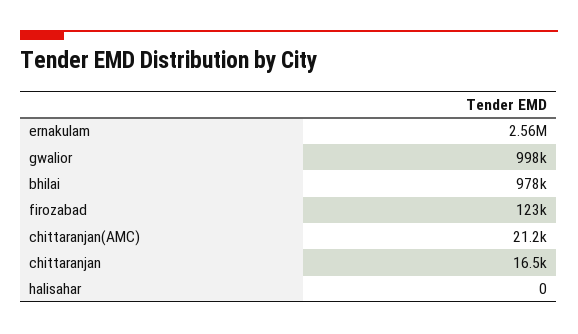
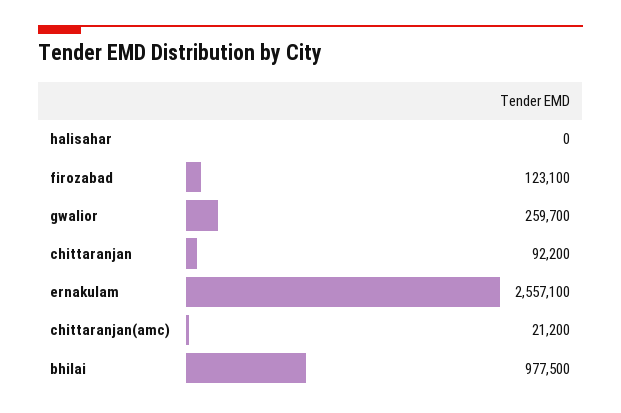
gwalior: 998000 -> 259700
chittaranjan: 16500 -> 92200

